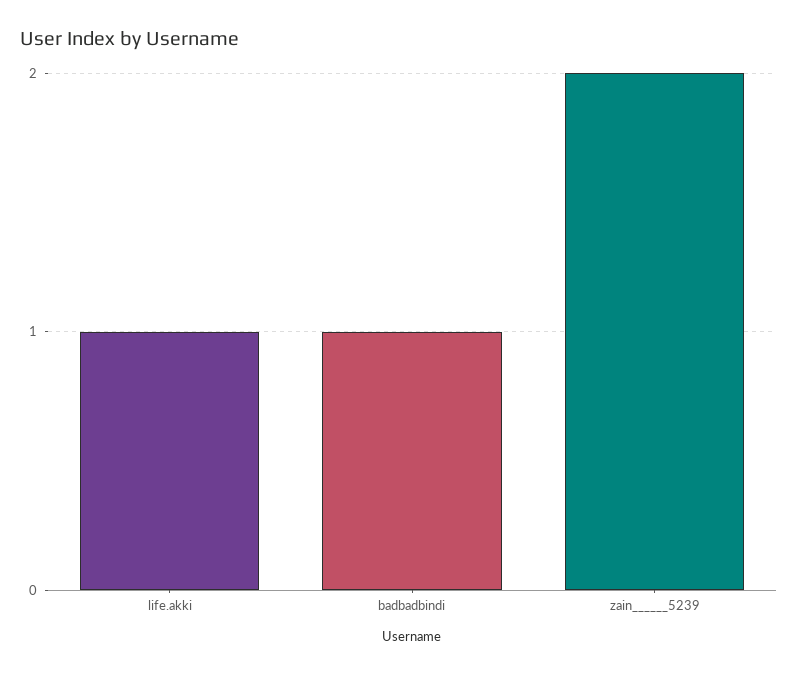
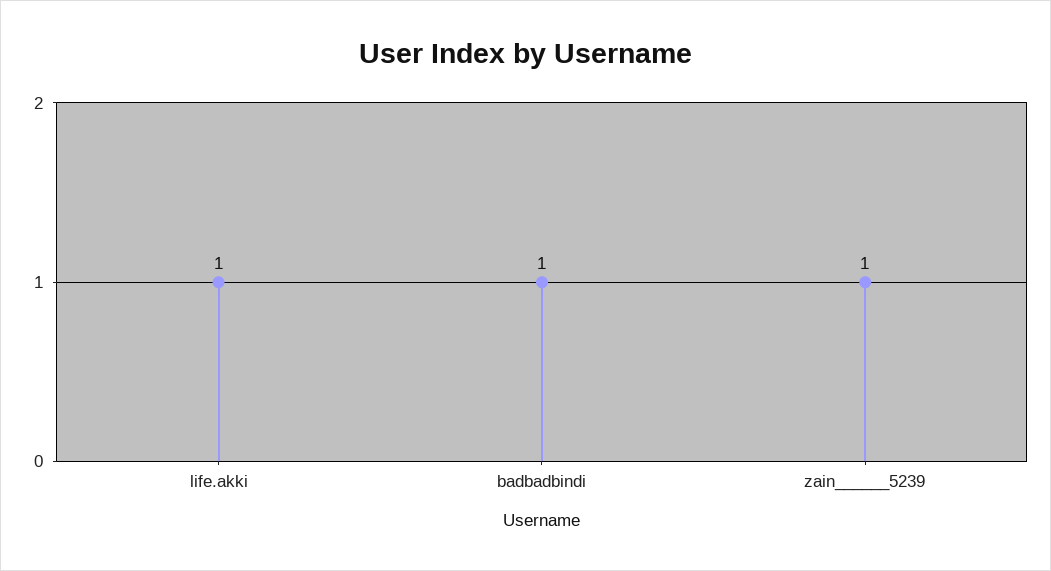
zain______5239: 2 -> 1

